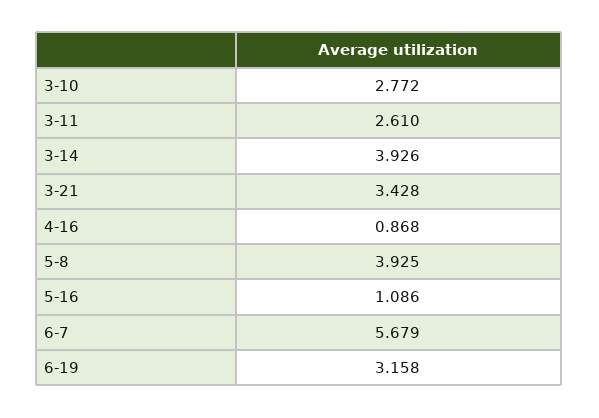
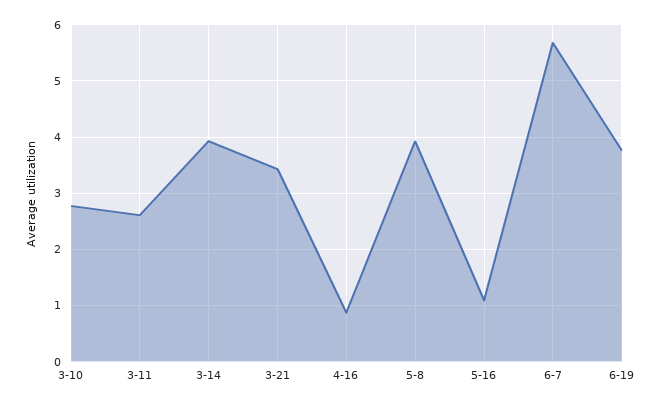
6-19: 3.158 -> 3.8

